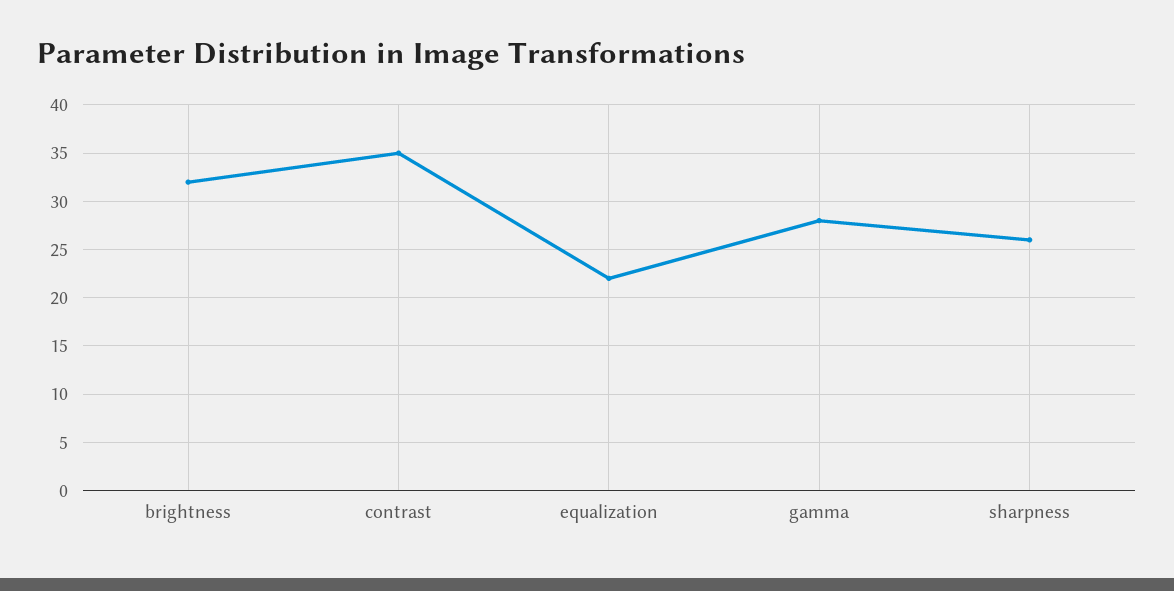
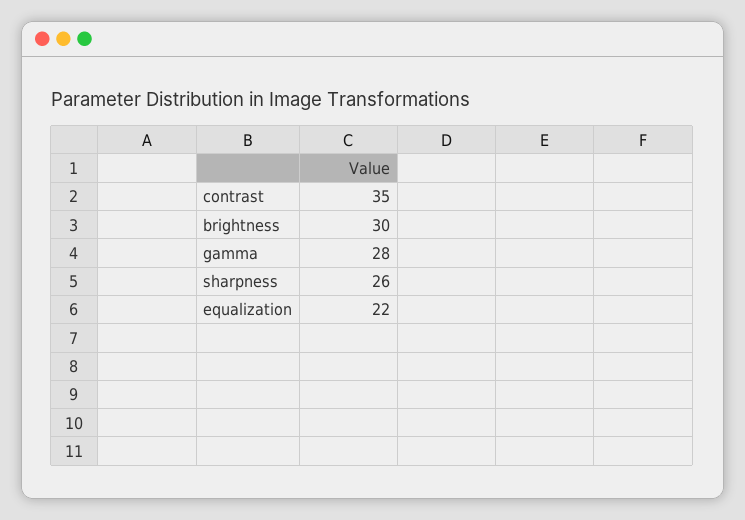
brightness: 32 -> 30

